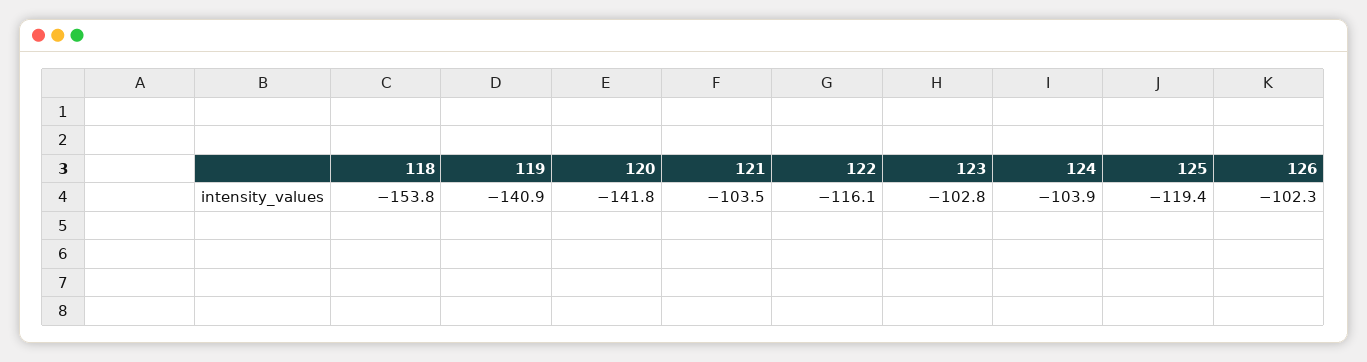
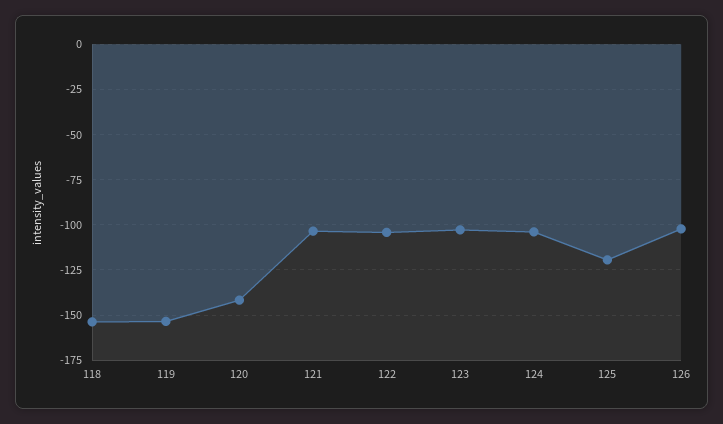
119: -140.9 -> -155
122: -116.1 -> -105

